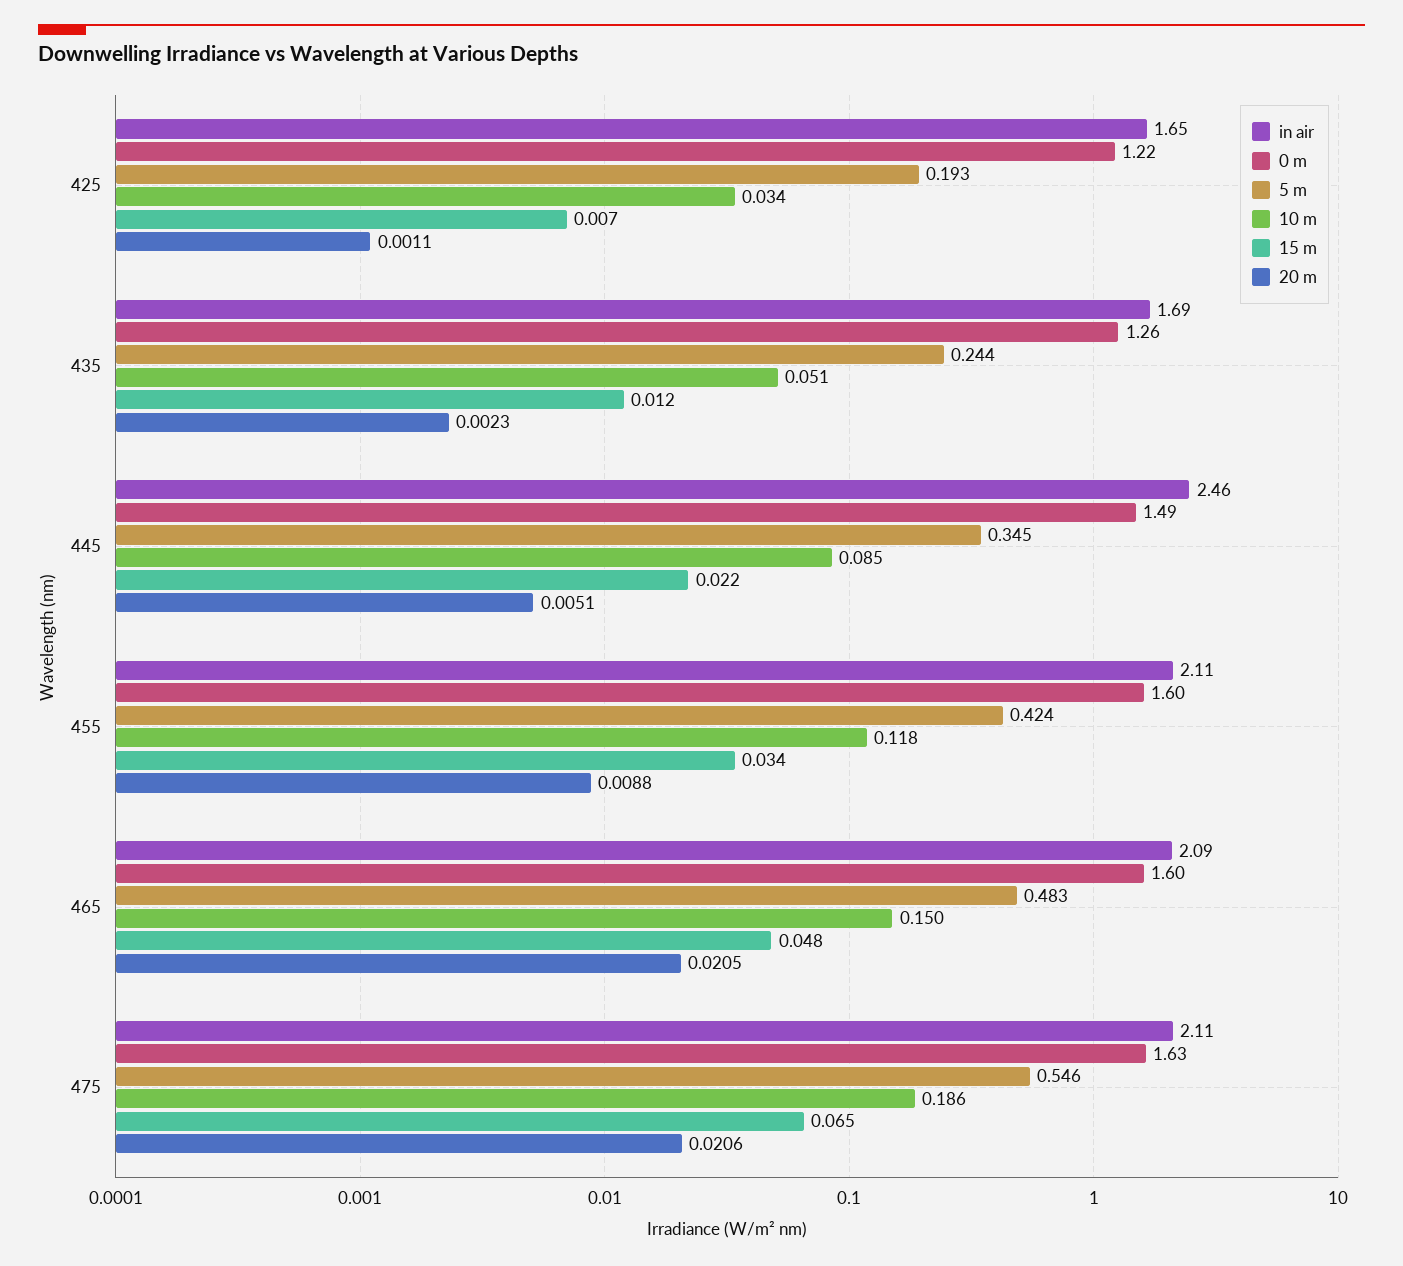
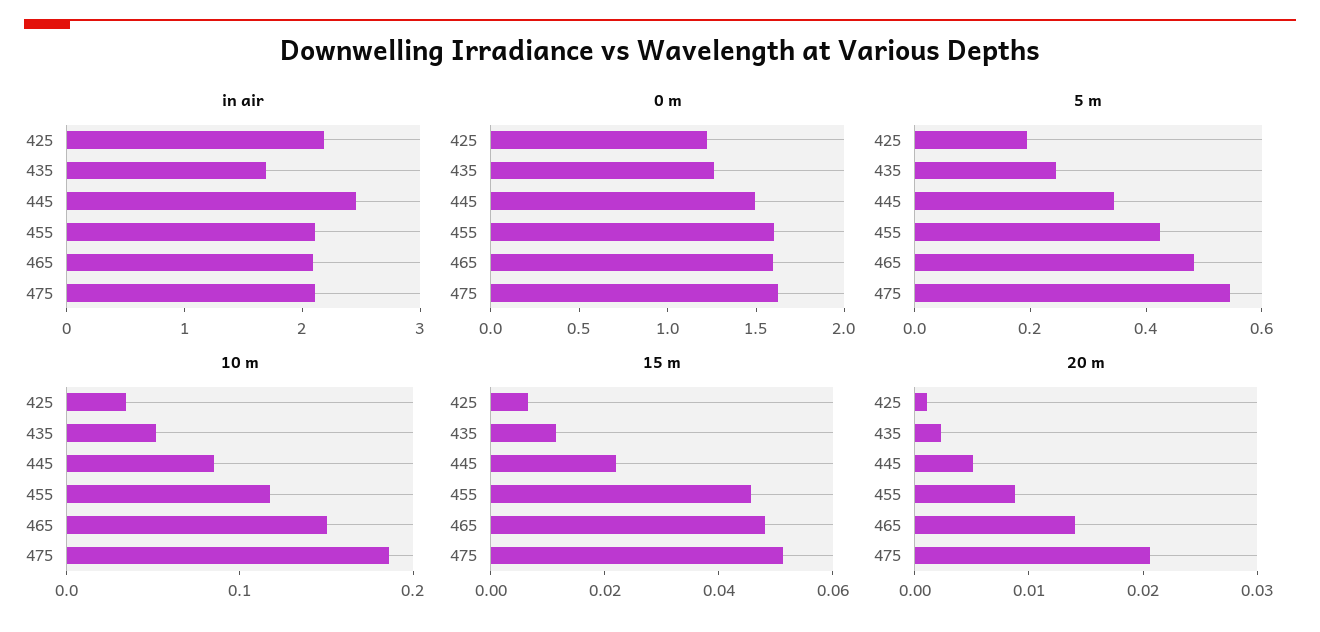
in air, 425: 1.65 -> 2.2
15 m, 455: 0.034 -> 0.045
20 m, 465: 0.0205 -> 0.014
15 m, 475: 0.065 -> 0.05

